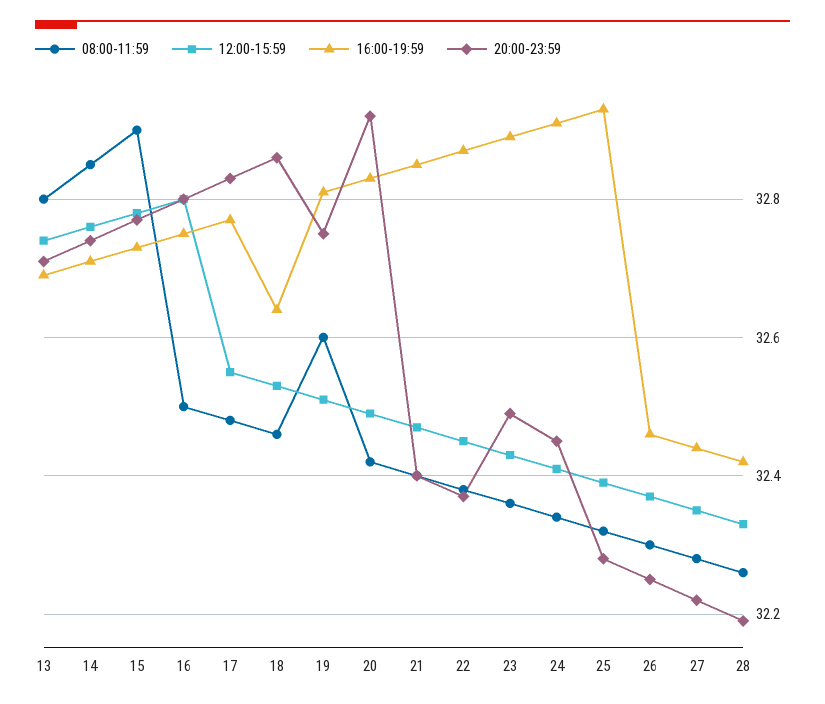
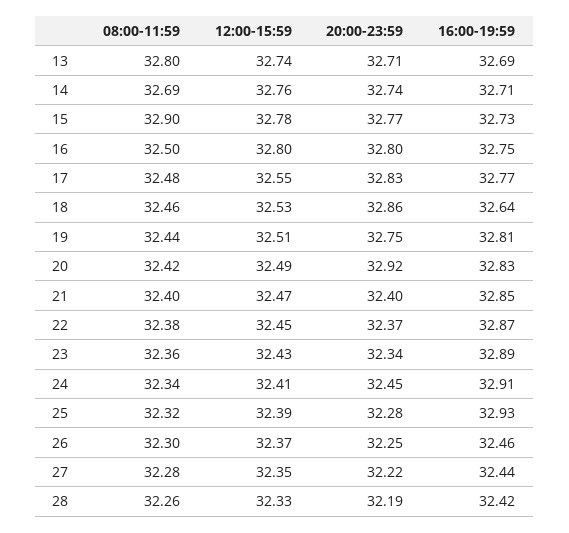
08:00-11:59, 14: 32.85 -> 32.69
08:00-11:59, 19: 32.6 -> 32.44
20:00-23:59, 23: 32.5 -> 32.34

